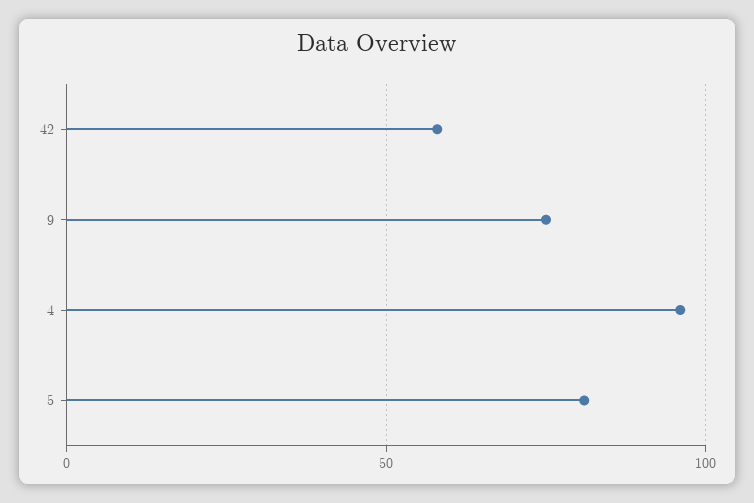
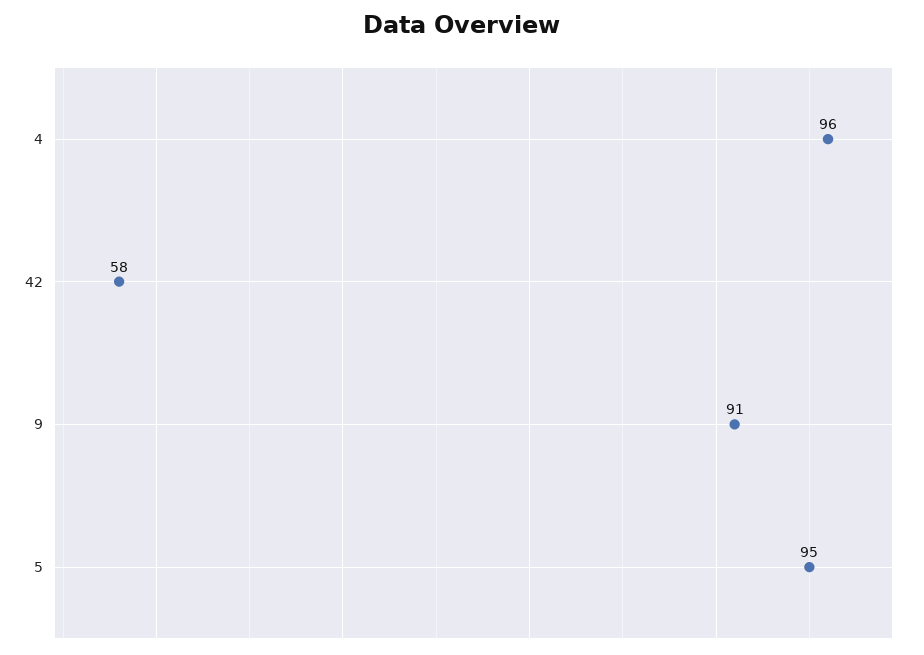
9: 75 -> 91
5: 80 -> 95

